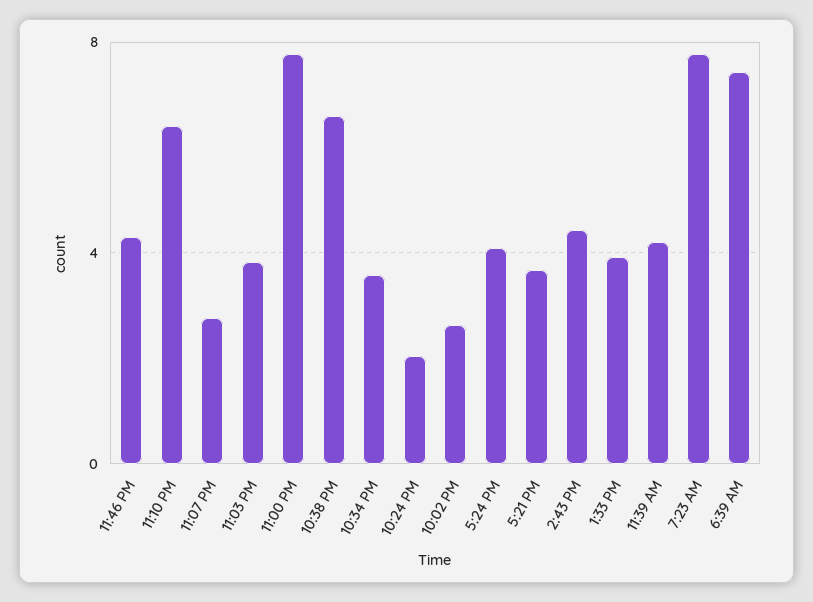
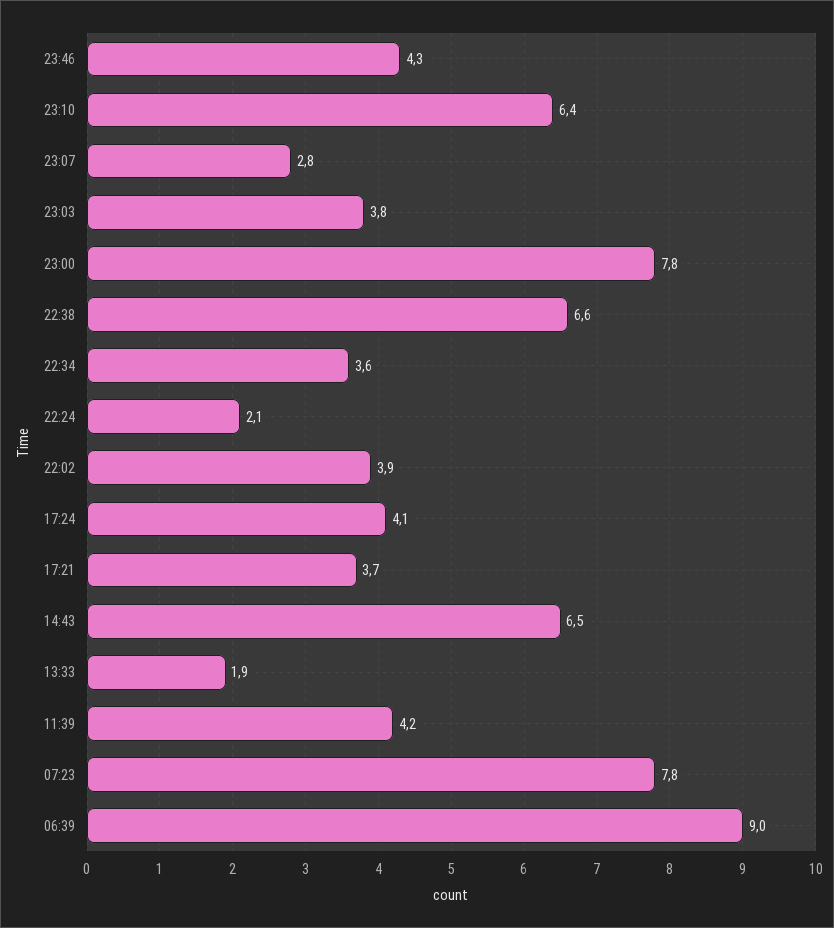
10:02 PM: 2.5 -> 3.9
2:43 PM: 4.5 -> 6.5
1:33 PM: 4 -> 1.9
6:39 AM: 7.5 -> 9

